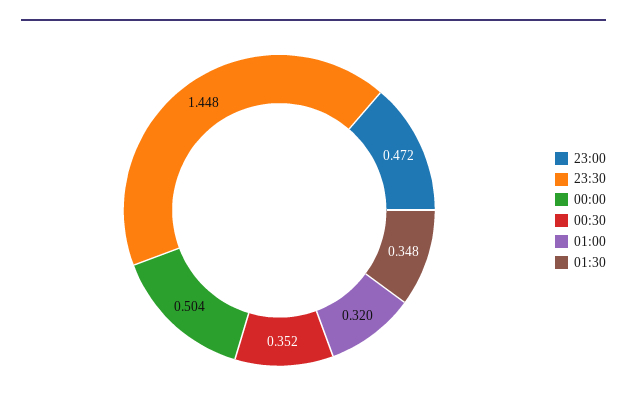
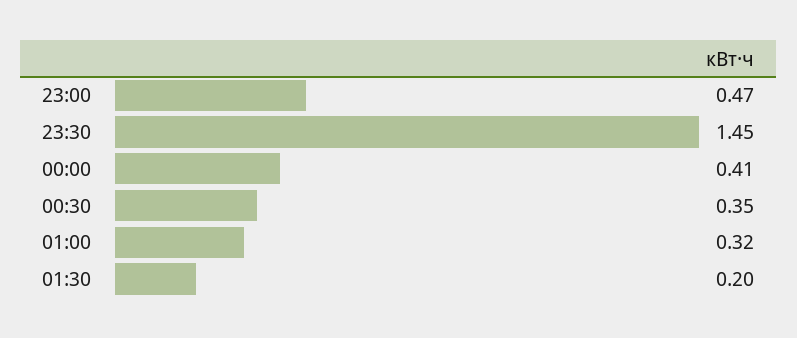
00:00: 0.504 -> 0.41
01:30: 0.348 -> 0.2

